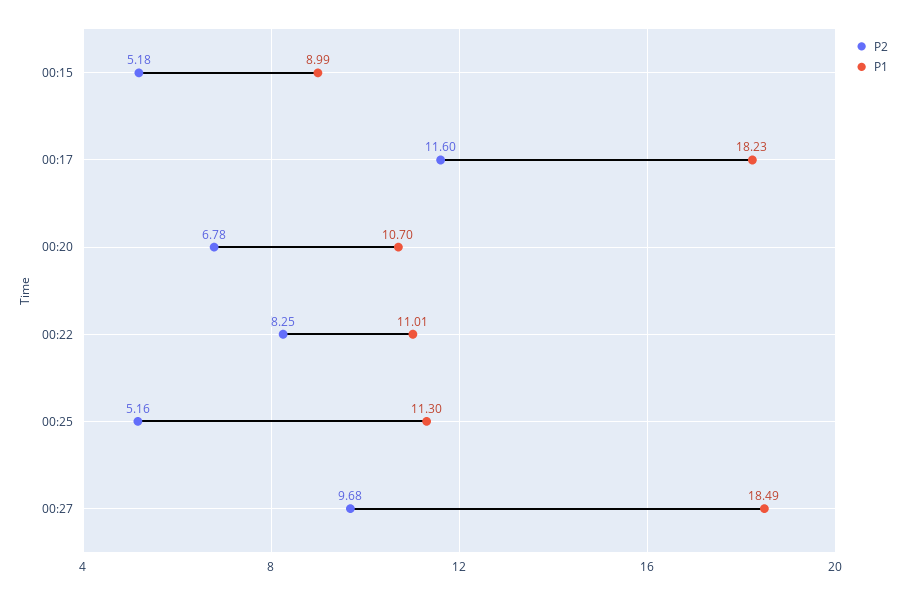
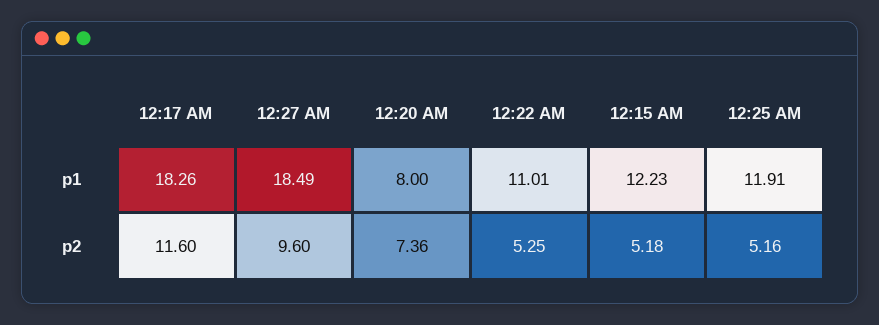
P1, 00:15: 8.99 -> 12.23
P1, 00:17: 18.23 -> 18.26
P2, 00:20: 6.78 -> 7.36
P1, 00:20: 10.7 -> 8
P2, 00:22: 8.25 -> 5.25
P1, 00:25: 11.3 -> 11.91
P2, 00:27: 9.68 -> 9.6

